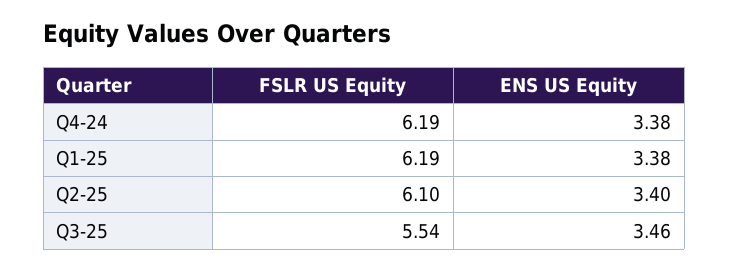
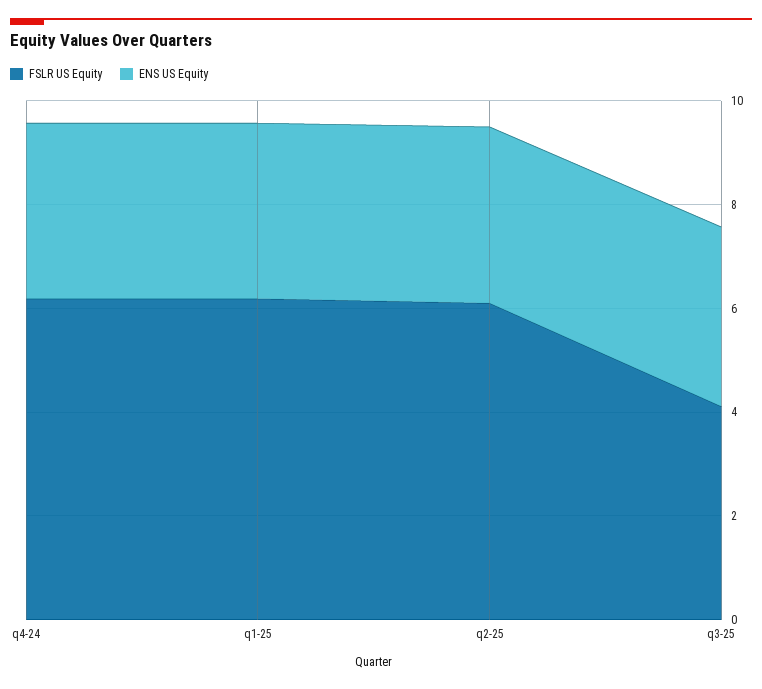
FSLR US Equity, Q3-25: 5.54 -> 4

